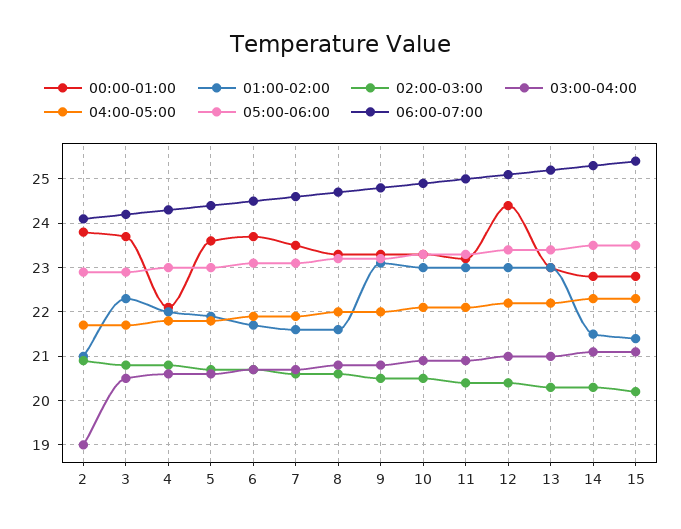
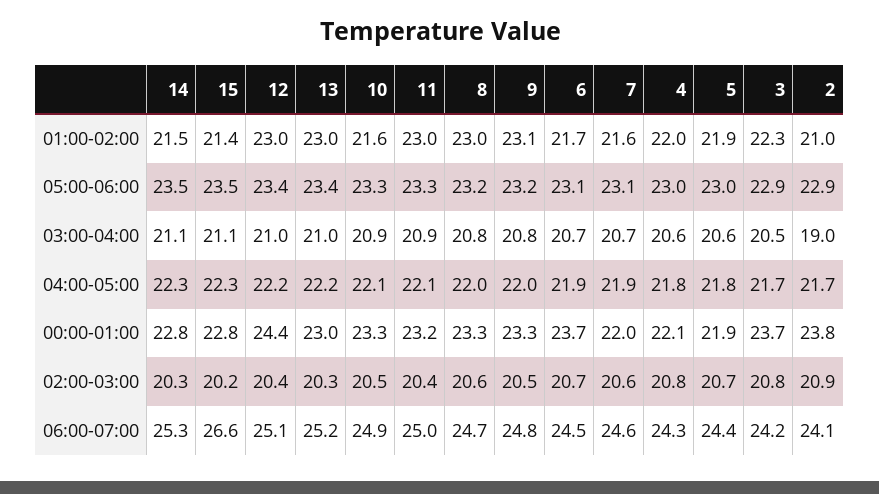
00:00-01:00, 5: 23.5 -> 21.9
00:00-01:00, 7: 23.5 -> 22
01:00-02:00, 8: 21.5 -> 23
01:00-02:00, 10: 23 -> 21.6
06:00-07:00, 15: 25.5 -> 26.6

